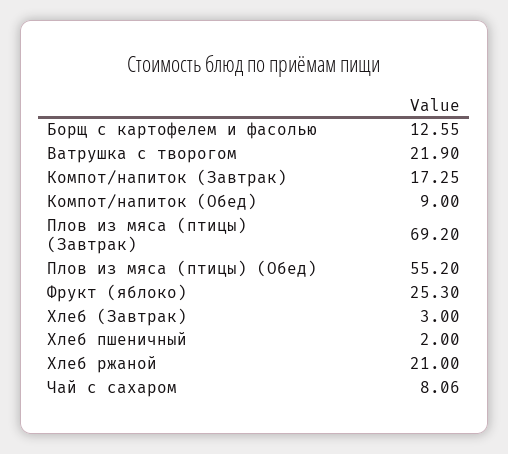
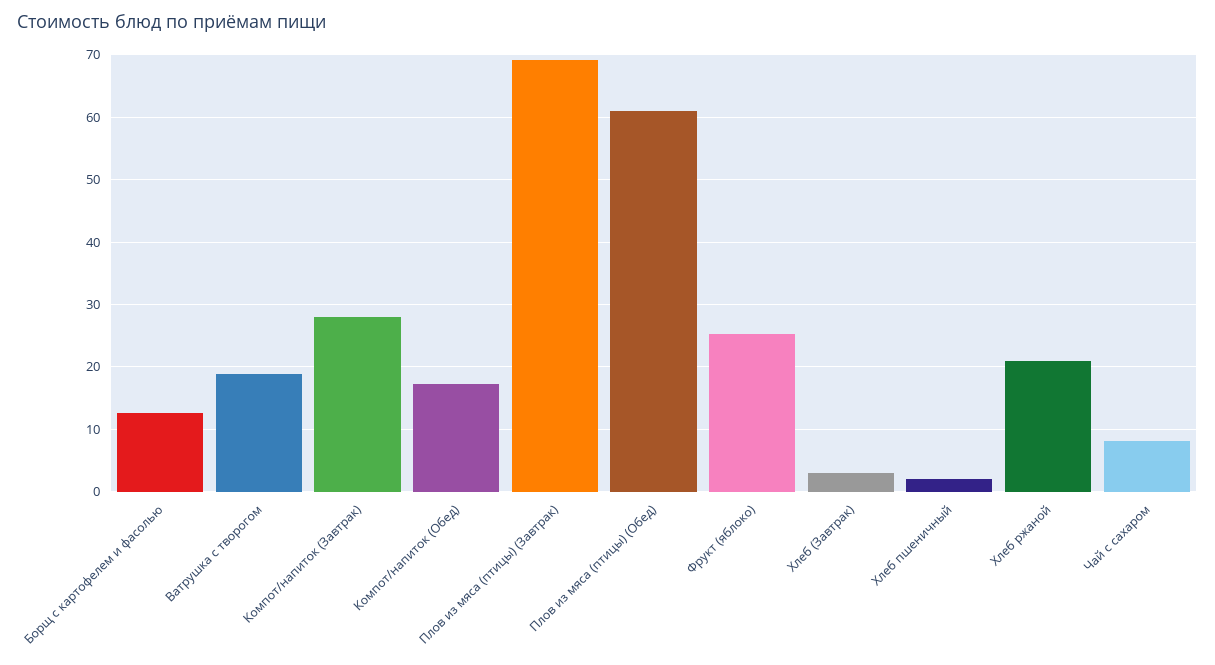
Ватрушка с творогом: 21.9 -> 19
Компот/напиток (Завтрак): 17.25 -> 28
Компот/напиток (Обед): 9 -> 17
Плов из мяса (птицы) (Обед): 55.2 -> 61

